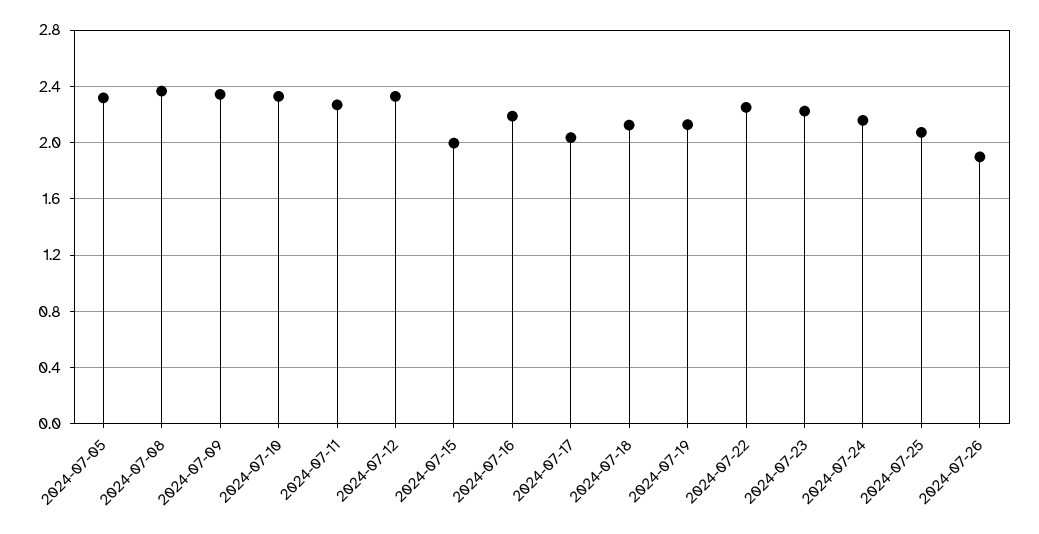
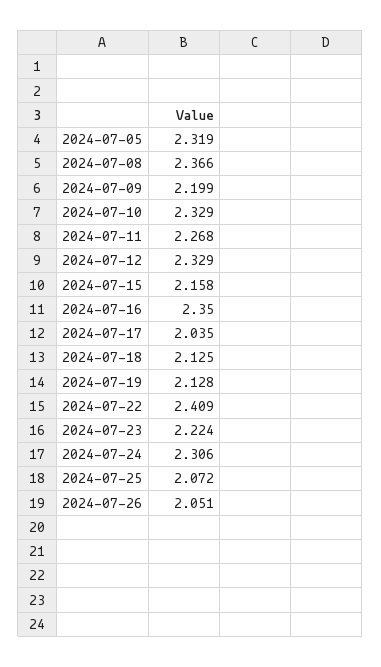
2024-07-09: 2.35 -> 2.199
2024-07-15: 2 -> 2.158
2024-07-16: 2.2 -> 2.35
2024-07-22: 2.25 -> 2.409
2024-07-24: 2.15 -> 2.306
2024-07-26: 1.9 -> 2.051

